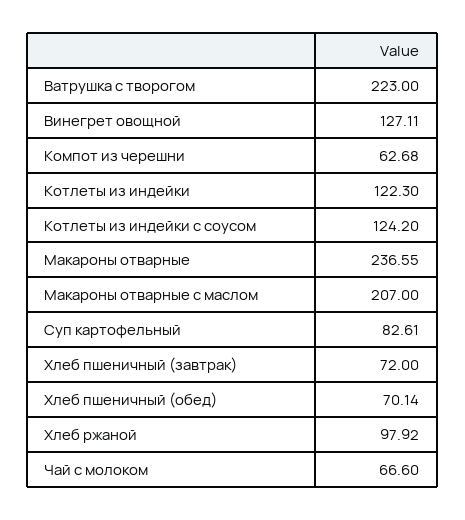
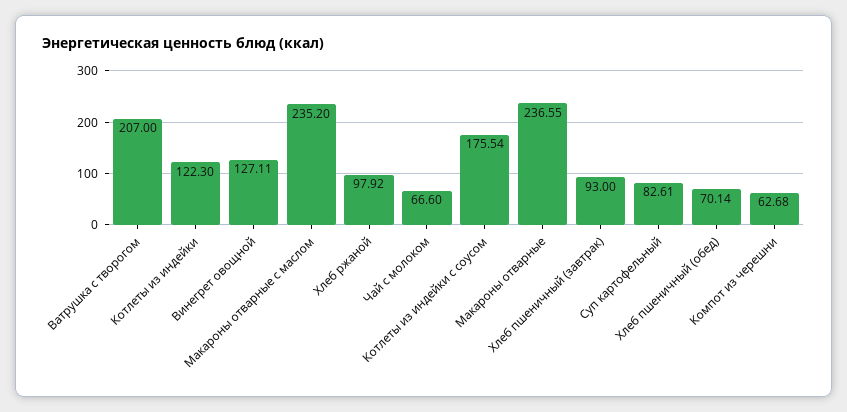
Ватрушка с творогом: 223 -> 207
Котлеты из индейки с соусом: 124.2 -> 175.54
Макароны отварные с маслом: 207 -> 235.2
Хлеб пшеничный (завтрак): 72 -> 93

